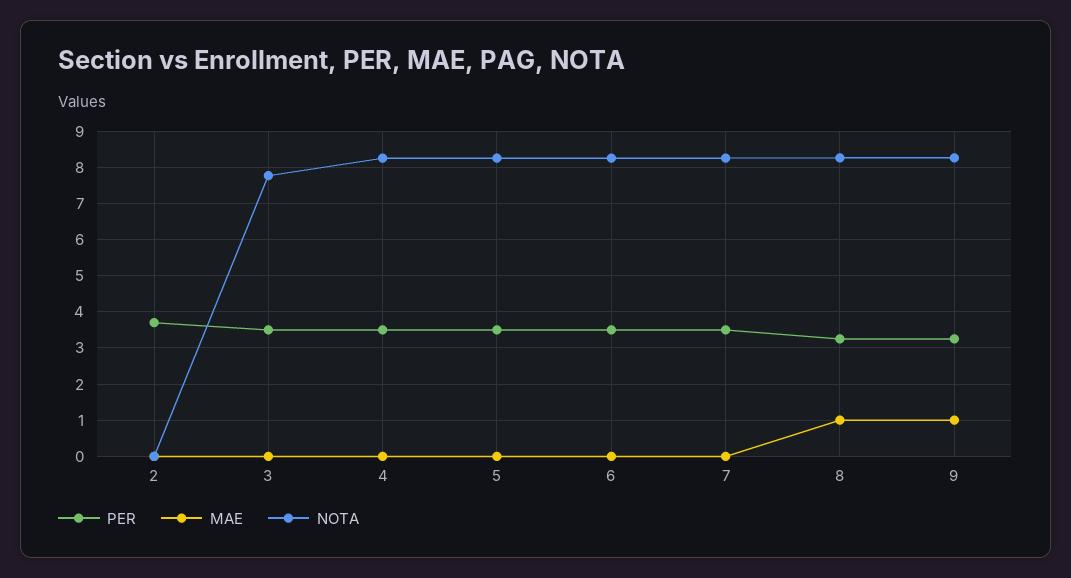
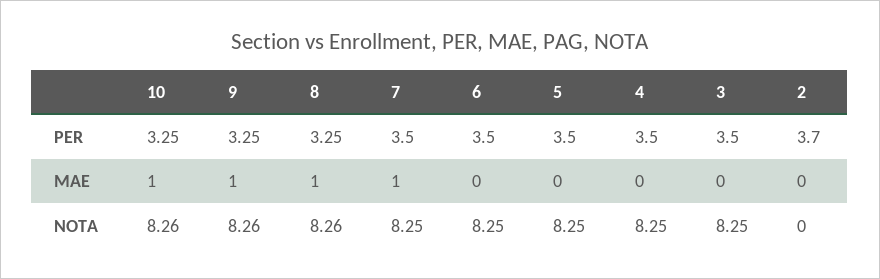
NOTA, 3: 7.8 -> 8.25
MAE, 7: 0 -> 1
PER, 10: none -> 3.25
MAE, 10: none -> 1
NOTA, 10: none -> 8.26

